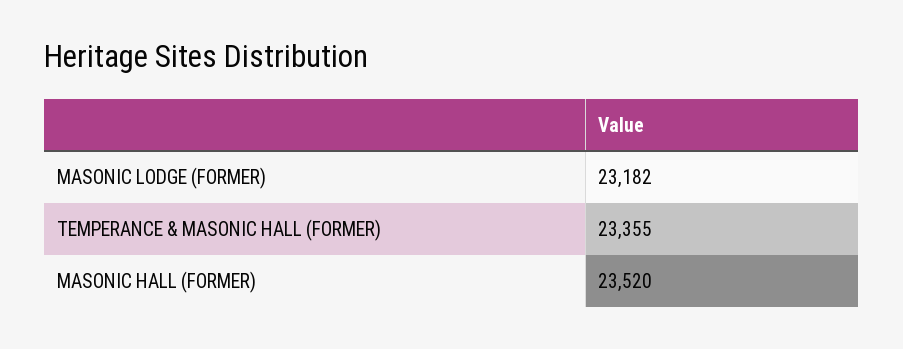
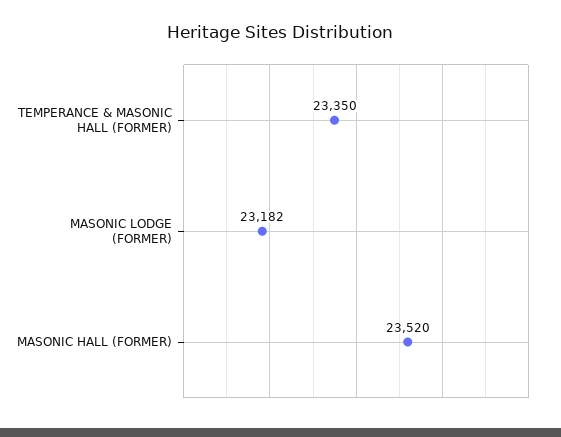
TEMPERANCE & MASONIC HALL (FORMER): 23355 -> 23350

